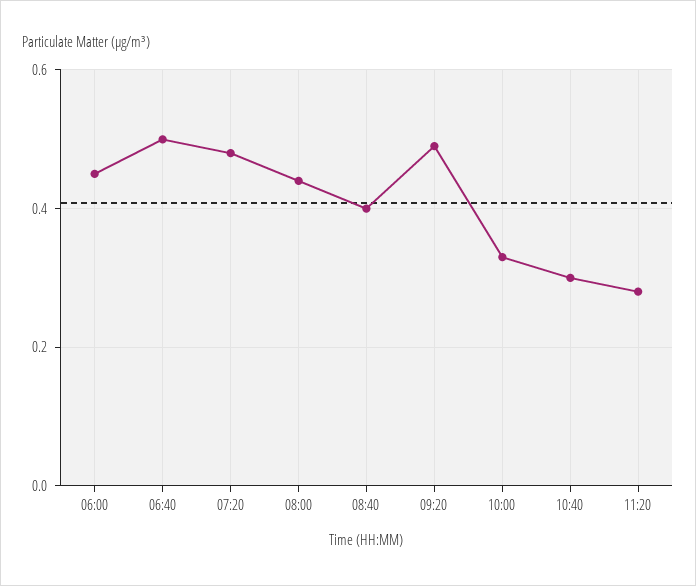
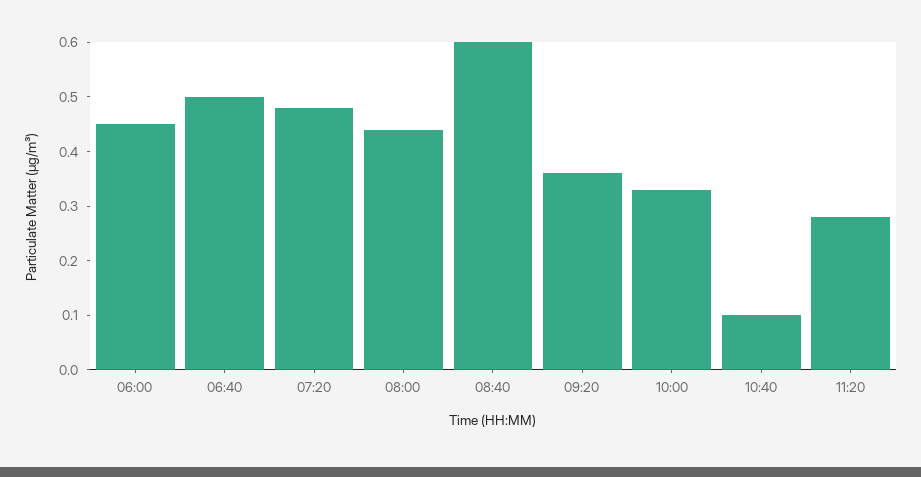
08:40: 0.4 -> 0.6
09:20: 0.5 -> 0.35
10:40: 0.3 -> 0.1

